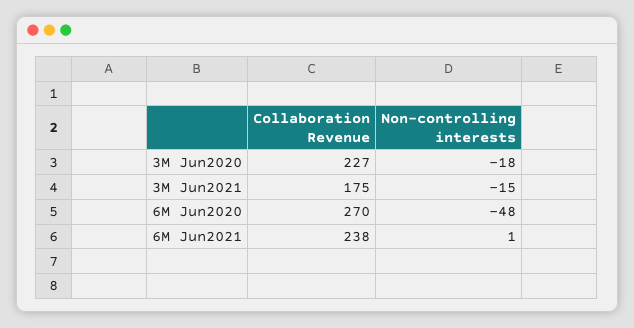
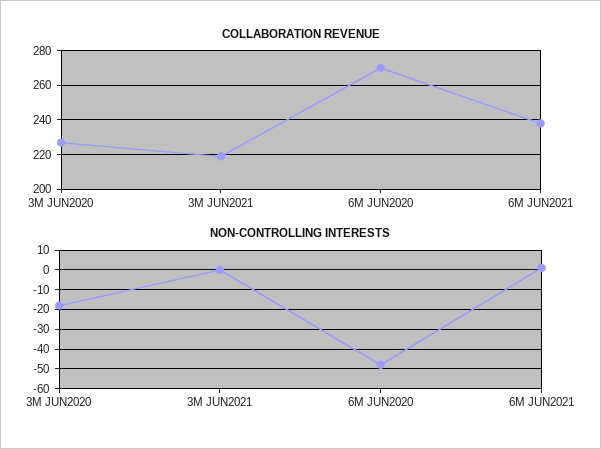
Collaboration Revenue, 3M Jun2021: 175 -> 220
Non-controlling interests, 3M Jun2021: -15 -> 0

